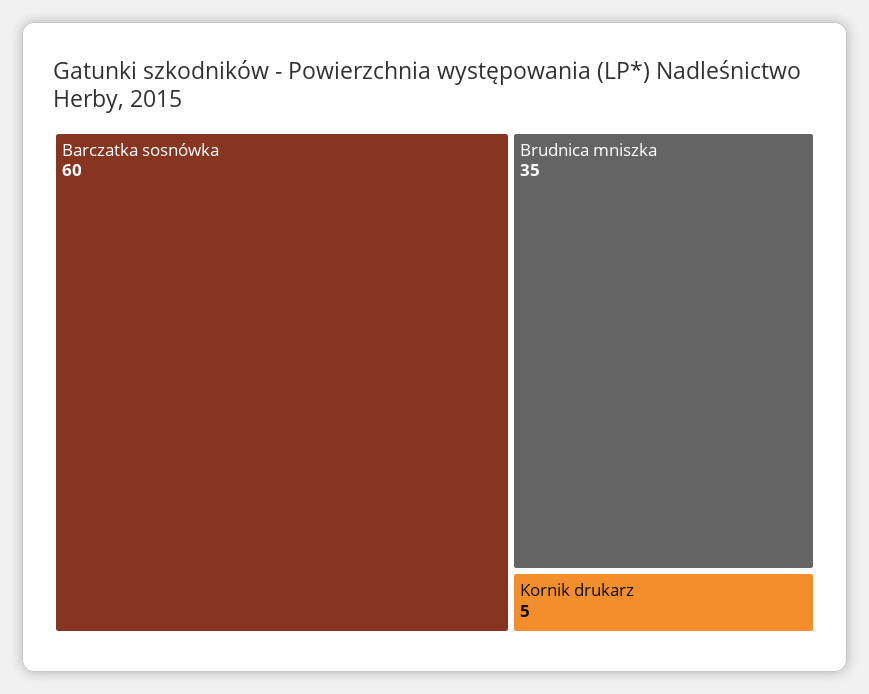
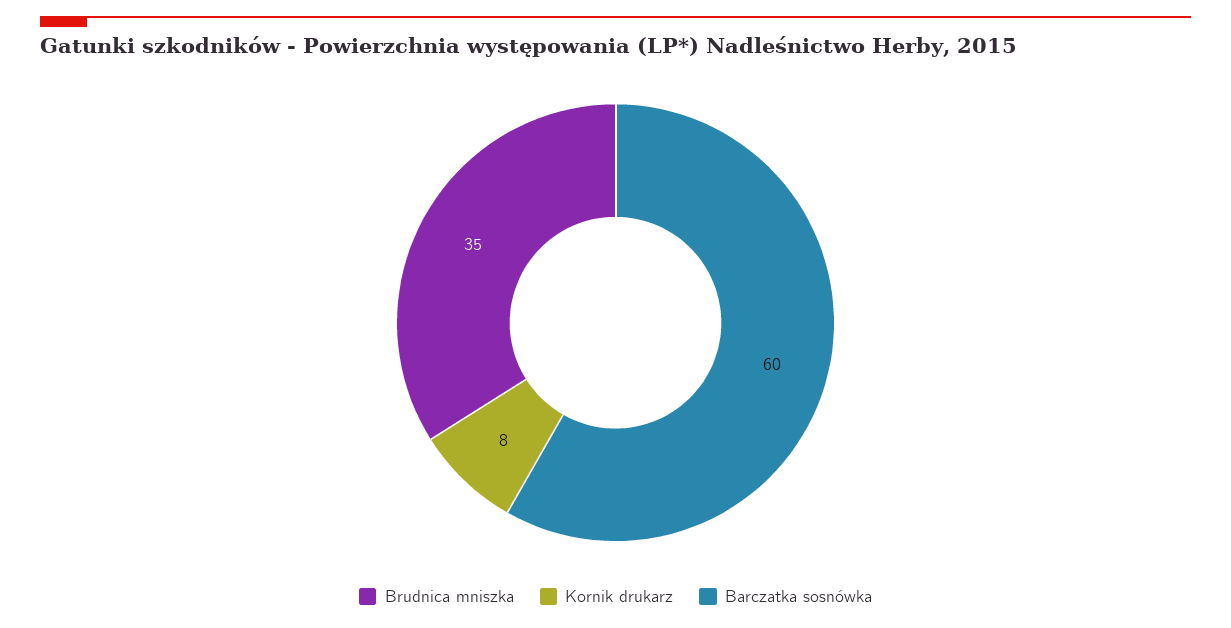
Kornik drukarz: 5 -> 8

